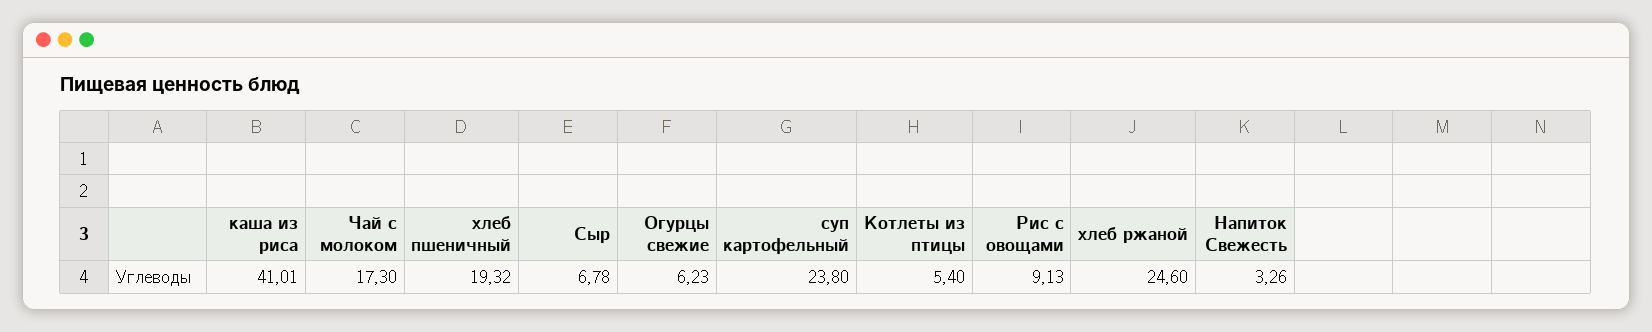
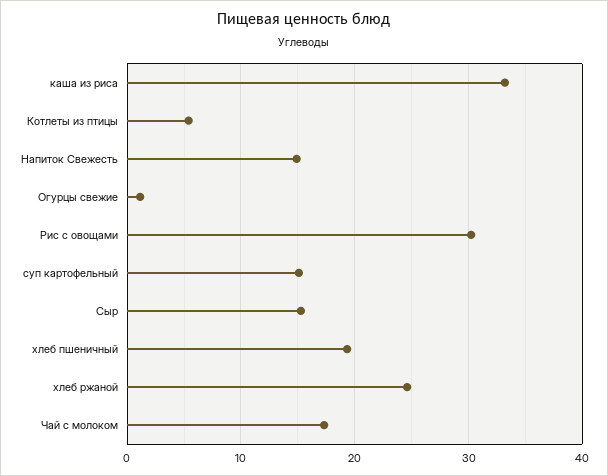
каша из риса: 41.01 -> 33
Сыр: 6.78 -> 15
Огурцы свежие: 6.23 -> 1
суп картофельный: 23.8 -> 15
Рис с овощами: 9.13 -> 30
Напиток Свежесть: 3.26 -> 15

